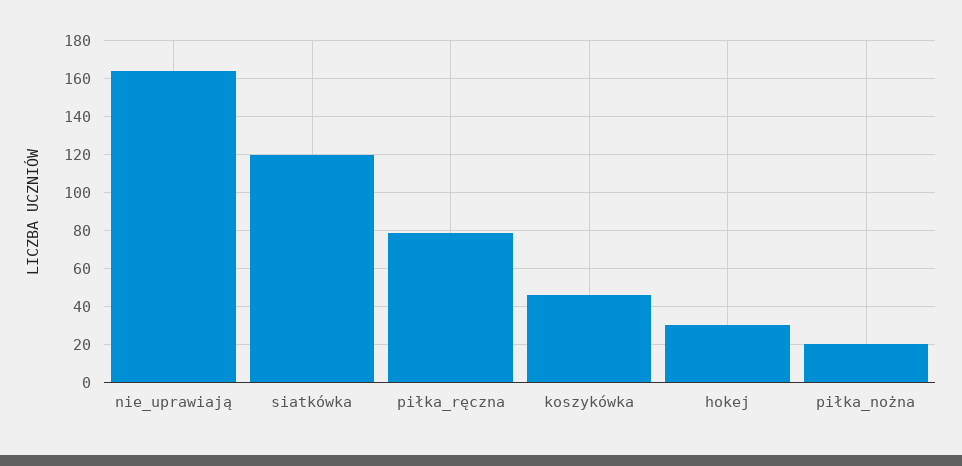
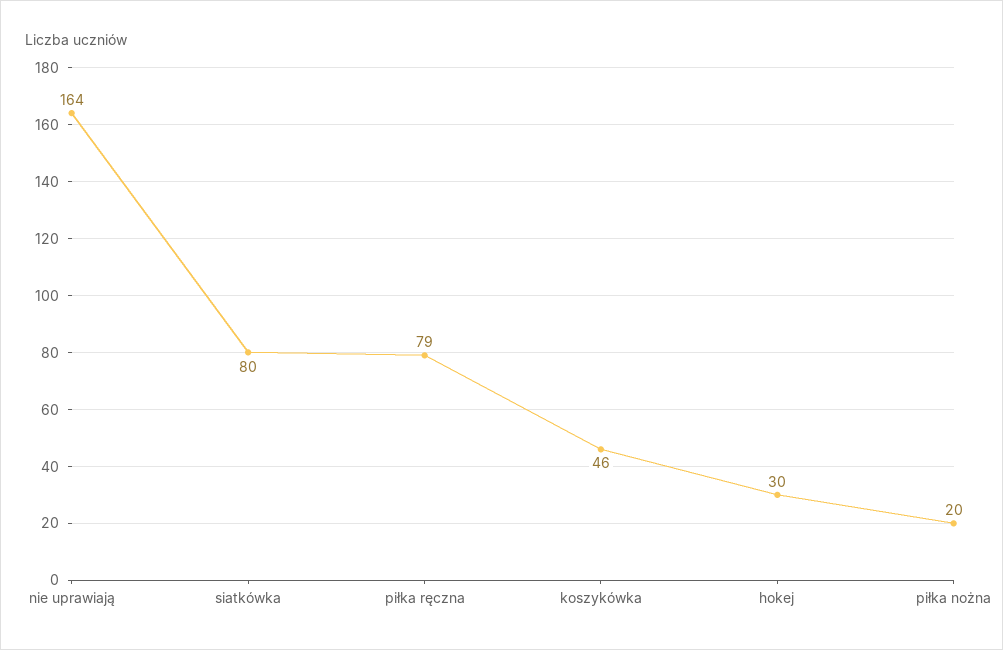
siatkówka: 120 -> 80

